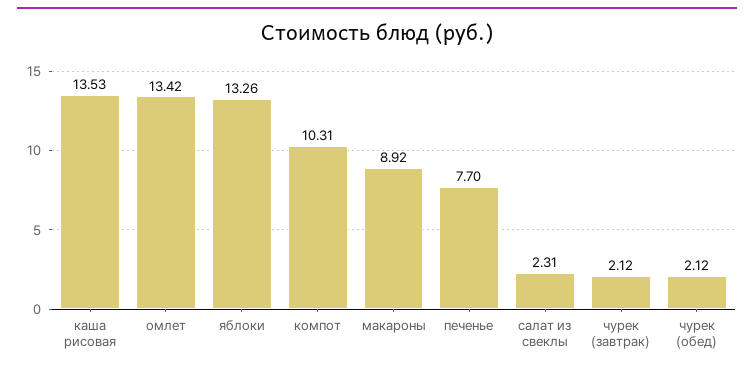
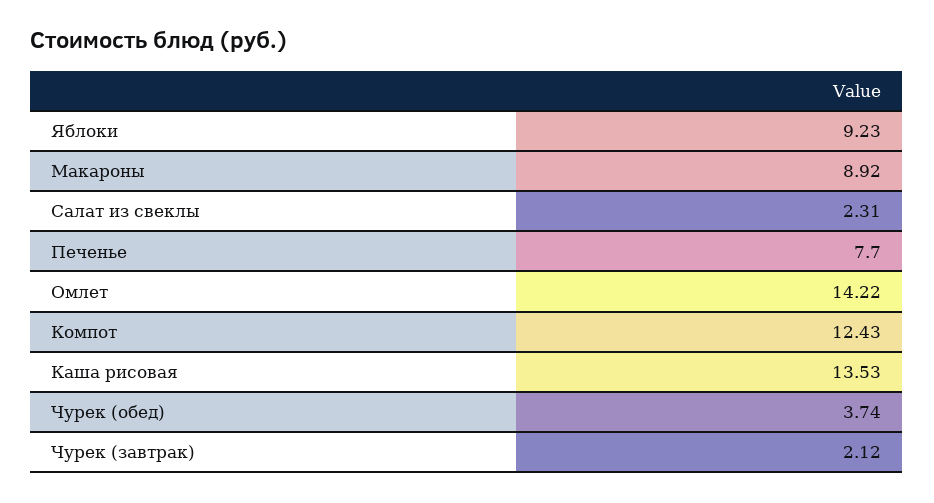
омлет: 13.42 -> 14.22
яблоки: 13.26 -> 9.23
компот: 10.31 -> 12.43
чурек (обед): 2.12 -> 3.74

